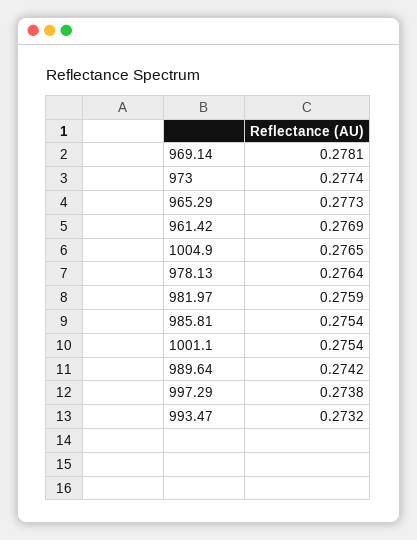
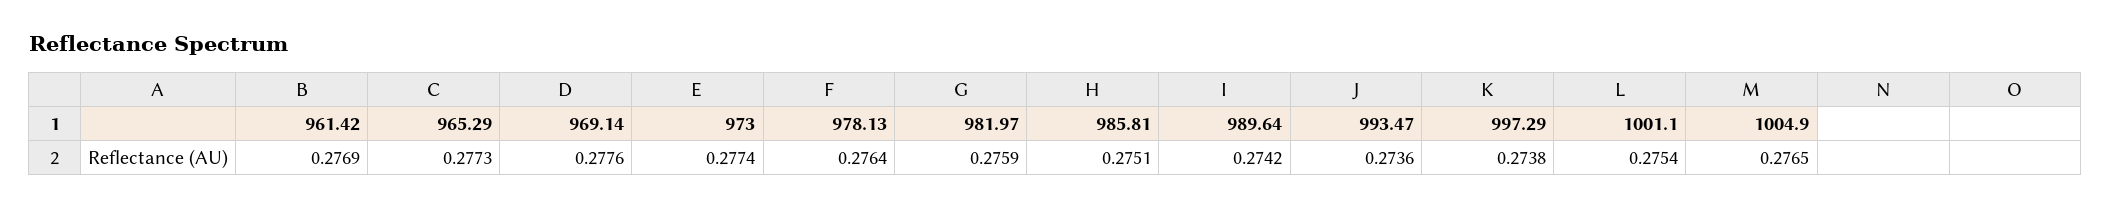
969.14: 0.2781 -> 0.2776
985.81: 0.2754 -> 0.2751
993.47: 0.2732 -> 0.2736

